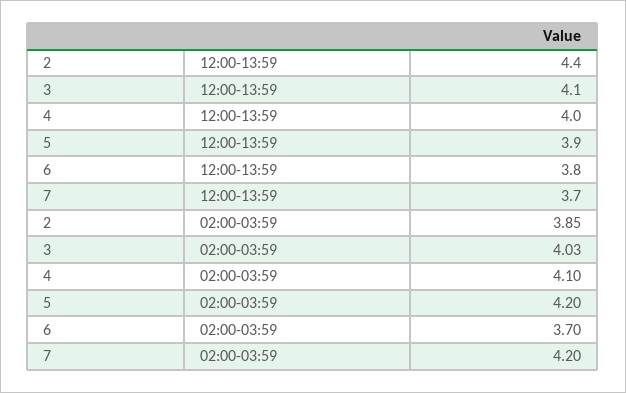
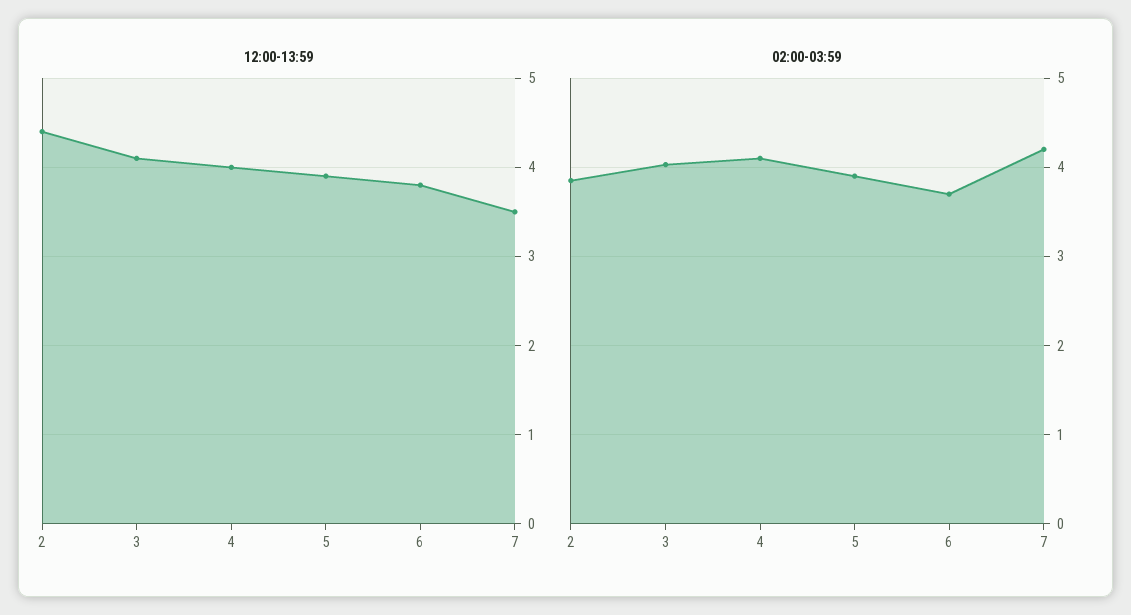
12:00-13:59, 7: 3.7 -> 3.5
02:00-03:59, 5: 4.2 -> 3.9

